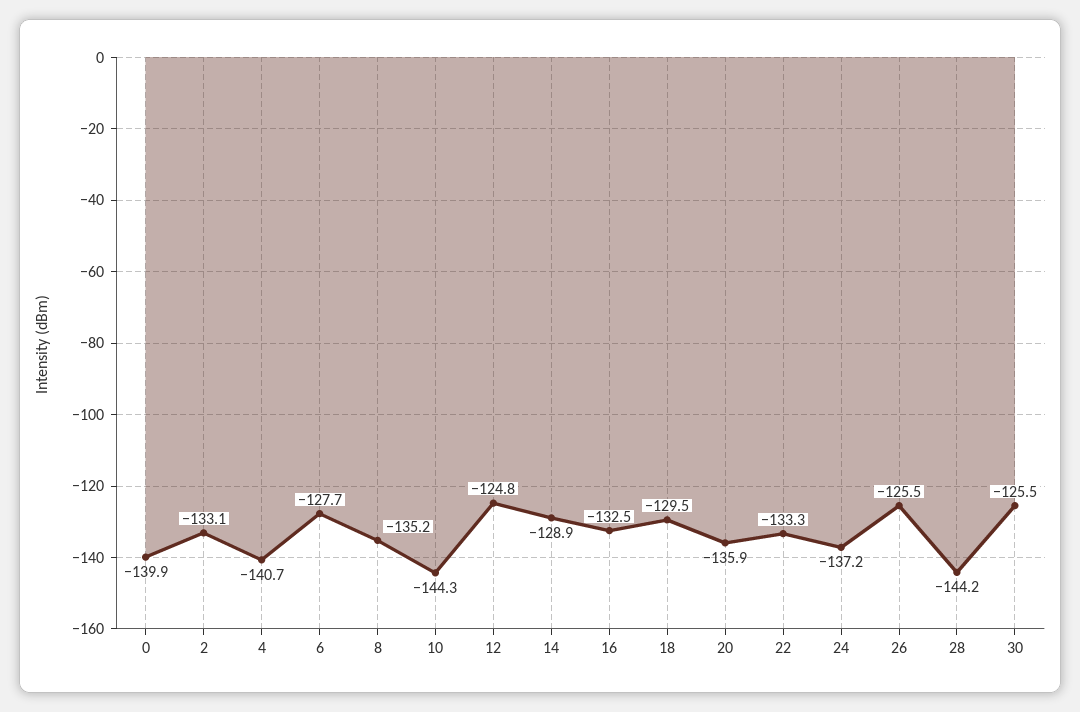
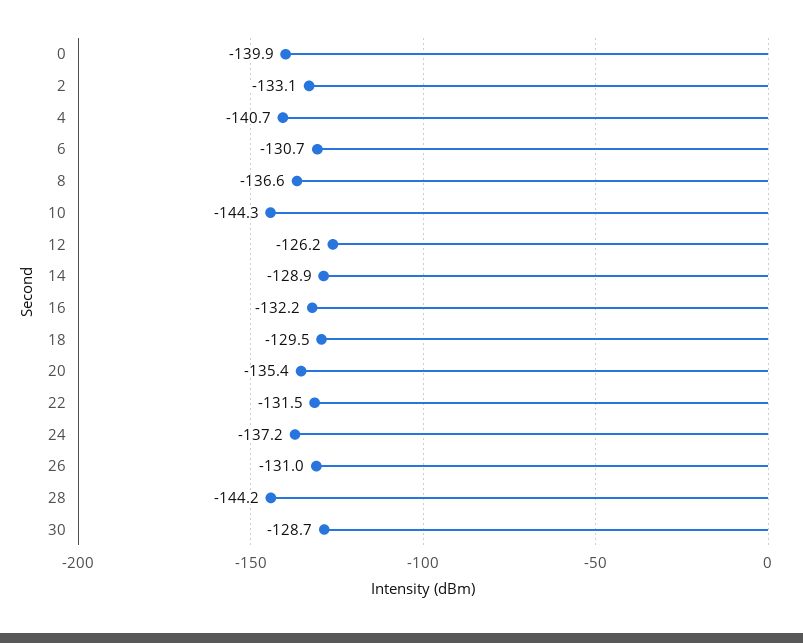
6: -127.7 -> -130.7
8: -135.2 -> -136.6
12: -124.8 -> -126.2
16: -132.5 -> -132.2
20: -135.9 -> -135.4
22: -133.3 -> -131.5
26: -125.5 -> -131
30: -125.5 -> -128.7

